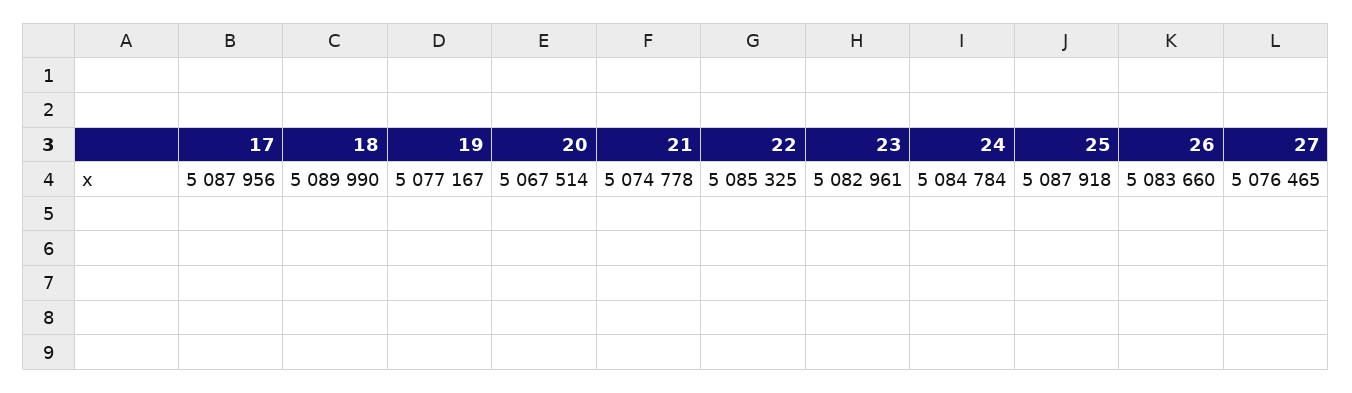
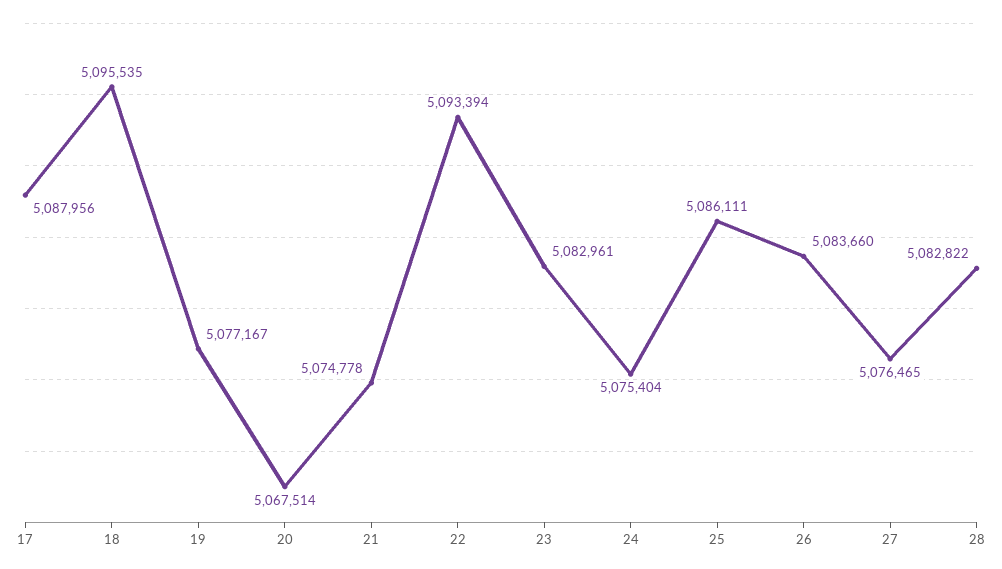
18: 5089990 -> 5095535
22: 5085325 -> 5093394
24: 5084784 -> 5075404
25: 5087918 -> 5086111
28: none -> 5082822

